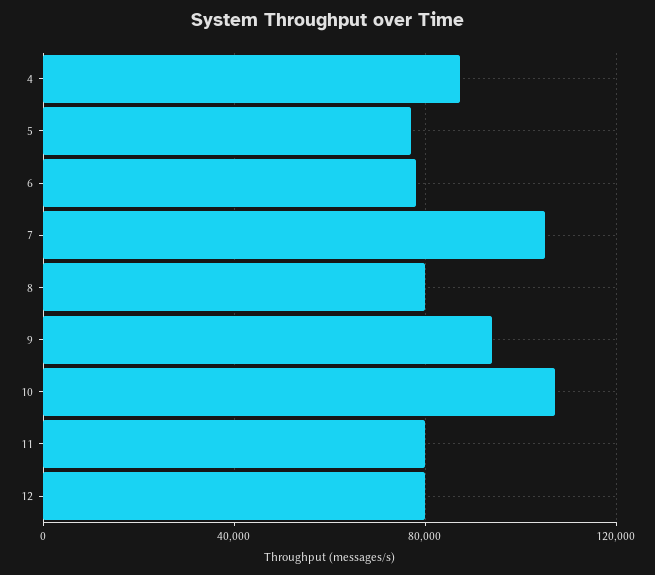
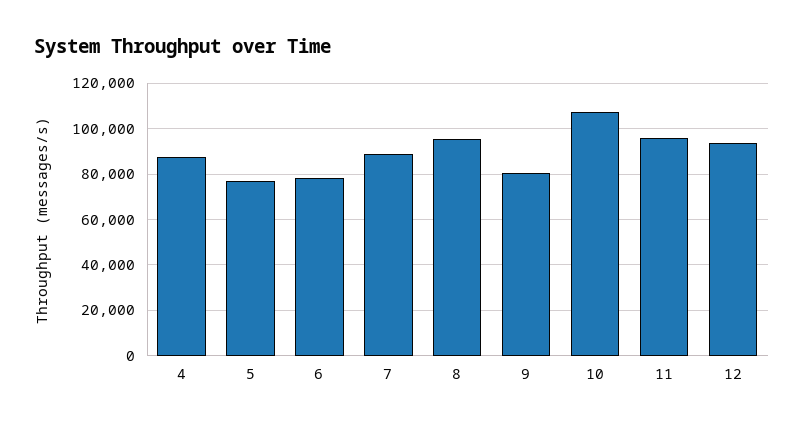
7: 105000 -> 90000
8: 80000 -> 95000
9: 95000 -> 80000
11: 80000 -> 95000
12: 80000 -> 95000

